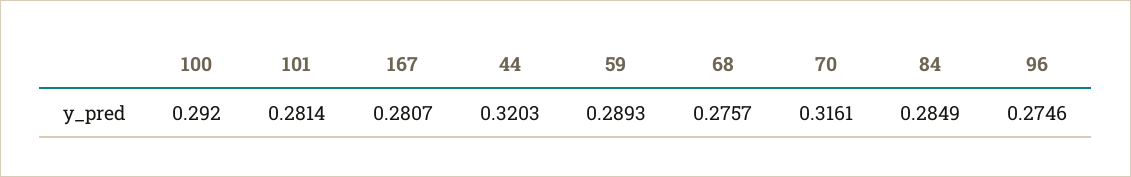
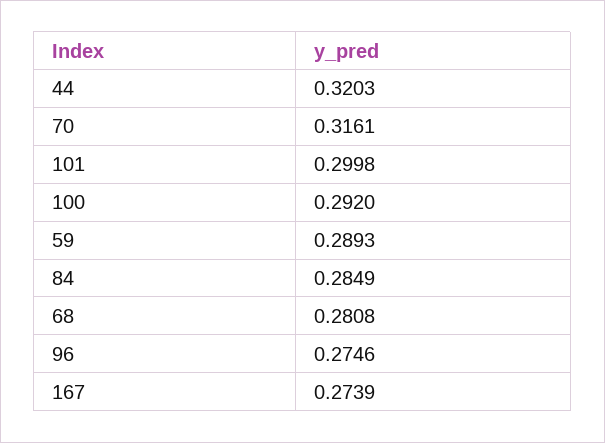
101: 0.2814 -> 0.2998
167: 0.2807 -> 0.2739
68: 0.2757 -> 0.2808

